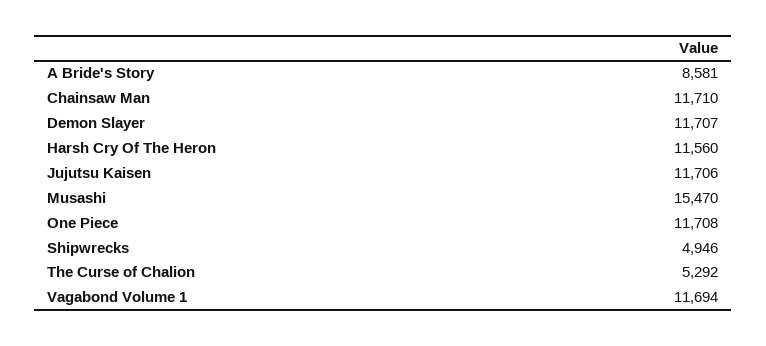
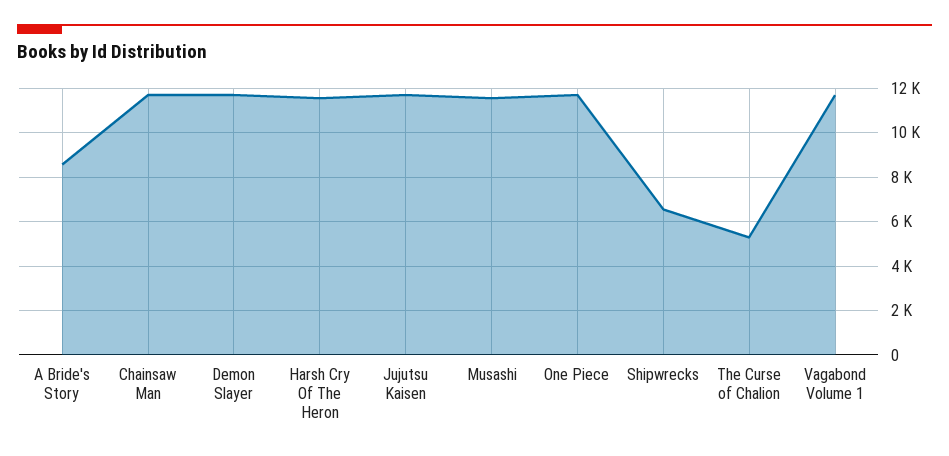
Musashi: 15470 -> 11500
Shipwrecks: 4946 -> 6500

